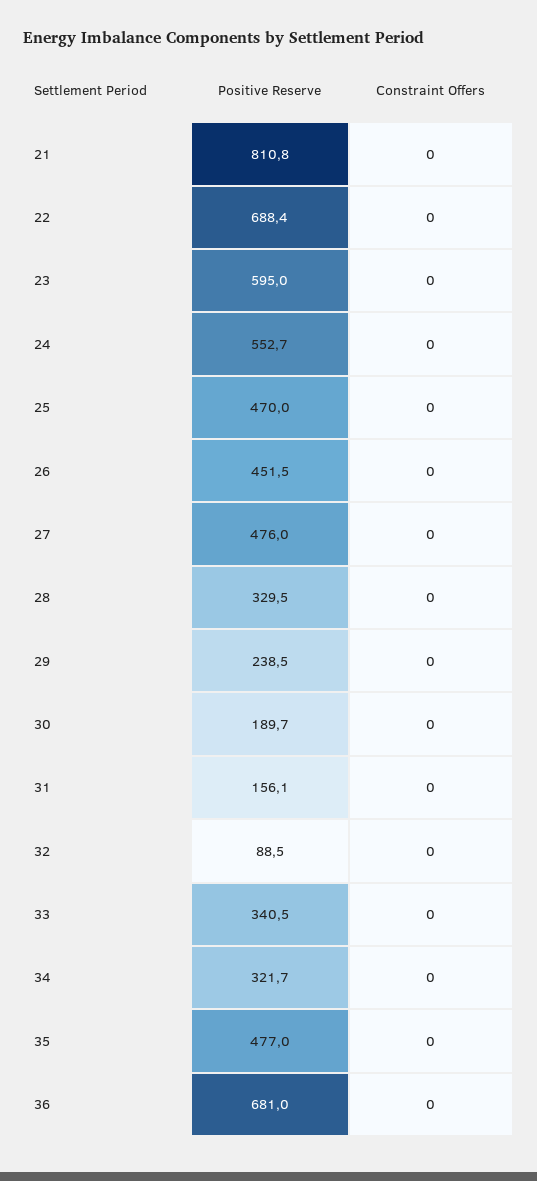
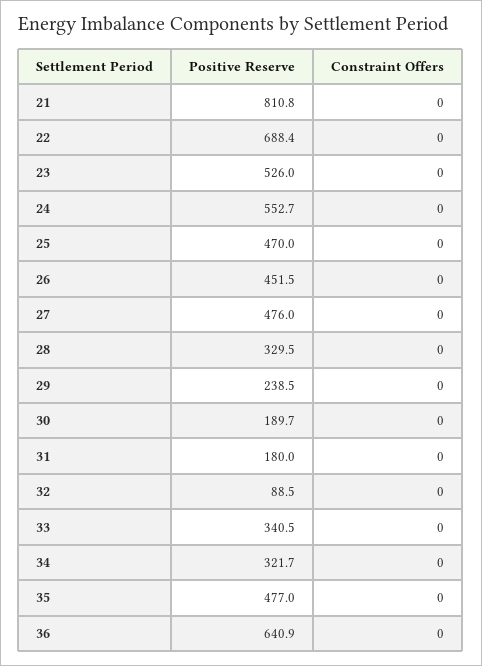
Positive Reserve, 23: 595 -> 526
Positive Reserve, 31: 156.1 -> 180
Positive Reserve, 36: 681 -> 640.9

